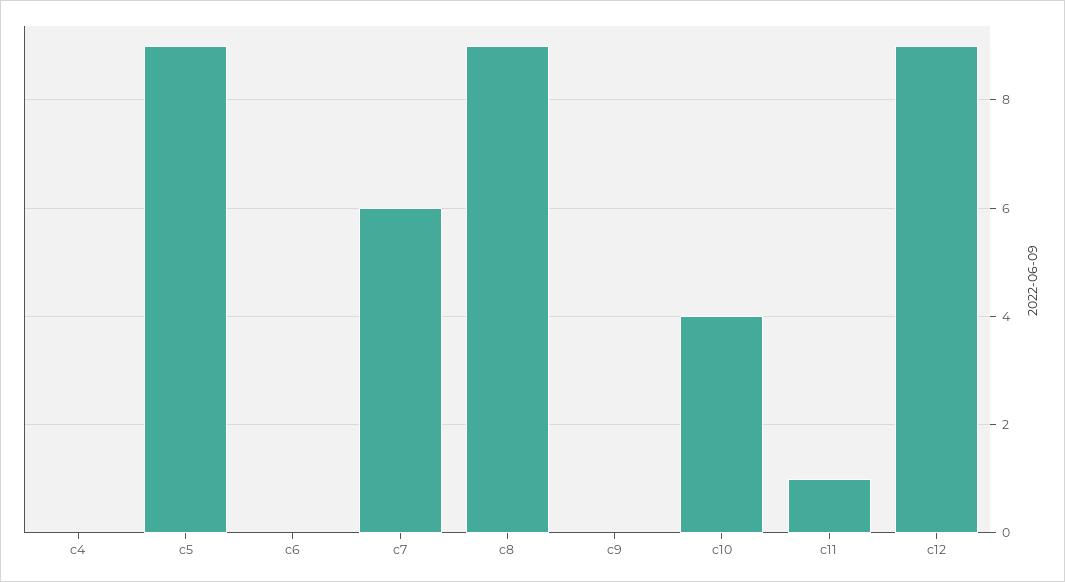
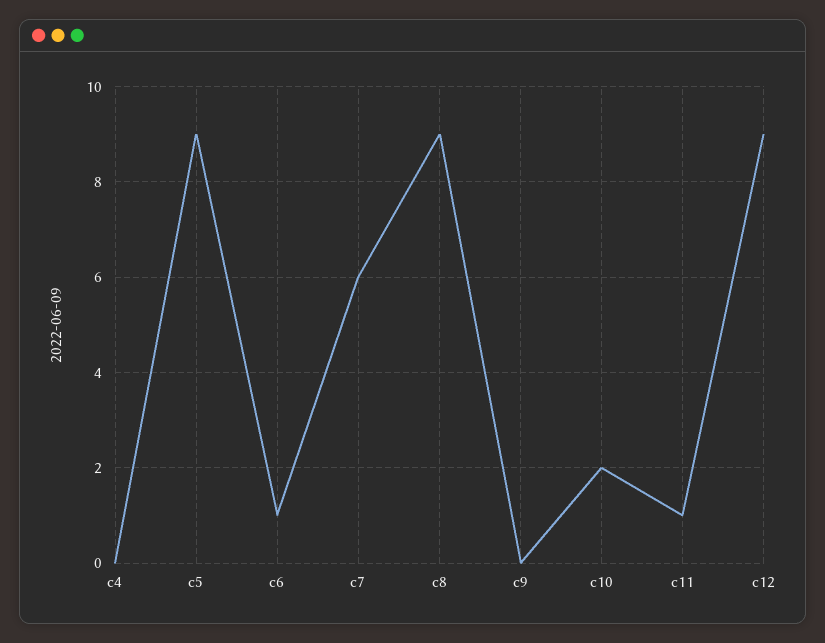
c6: 0 -> 1
c10: 4 -> 2

